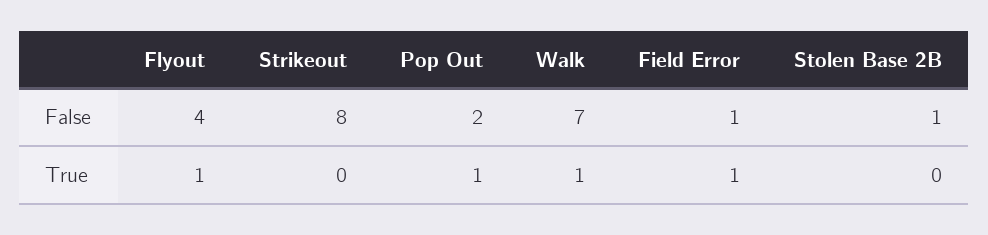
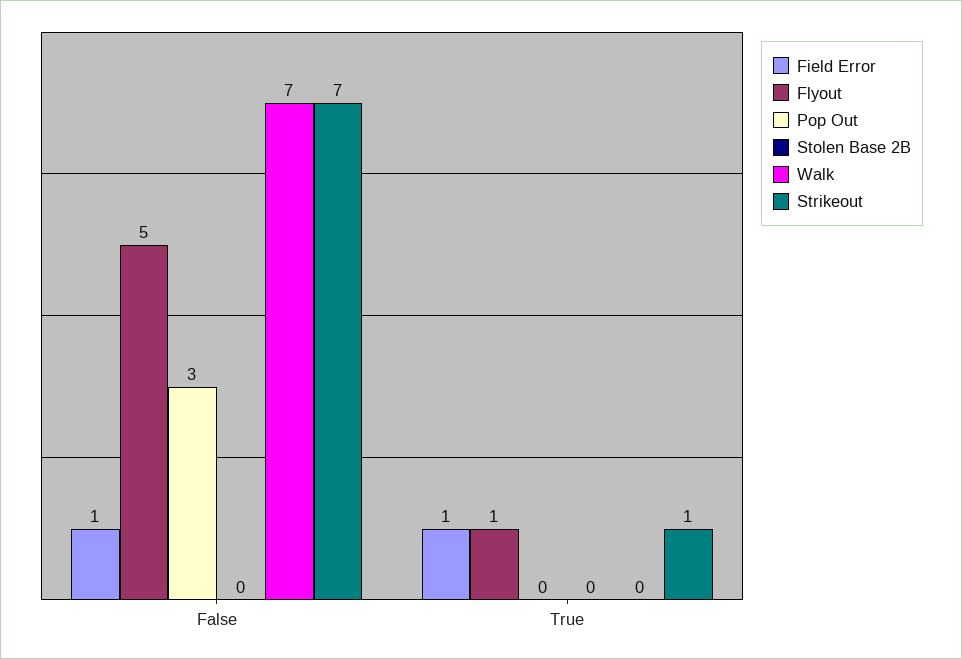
Flyout, False: 4 -> 5
Strikeout, False: 8 -> 7
Pop Out, False: 2 -> 3
Stolen Base 2B, False: 1 -> 0
Strikeout, True: 0 -> 1
Pop Out, True: 1 -> 0
Walk, True: 1 -> 0

